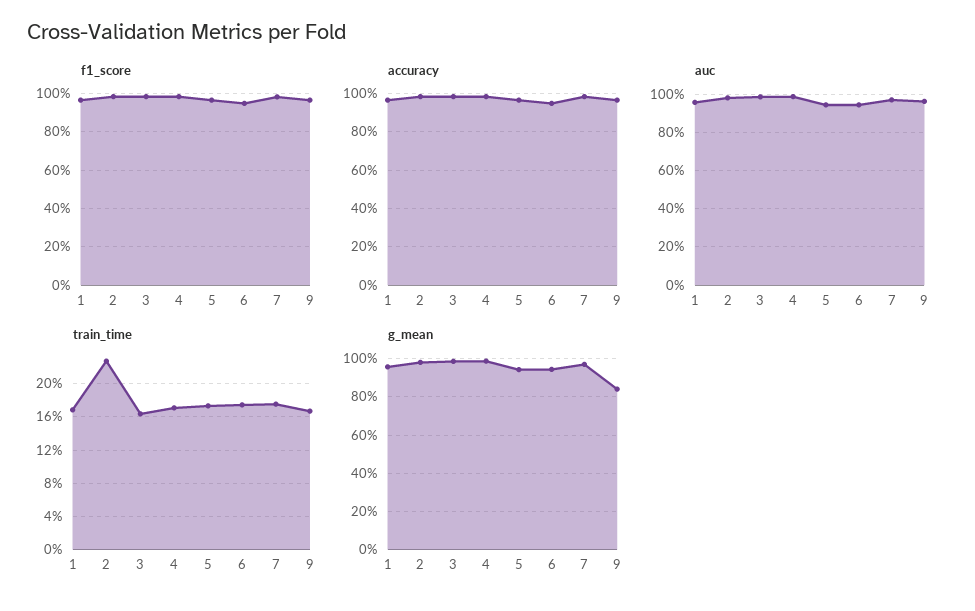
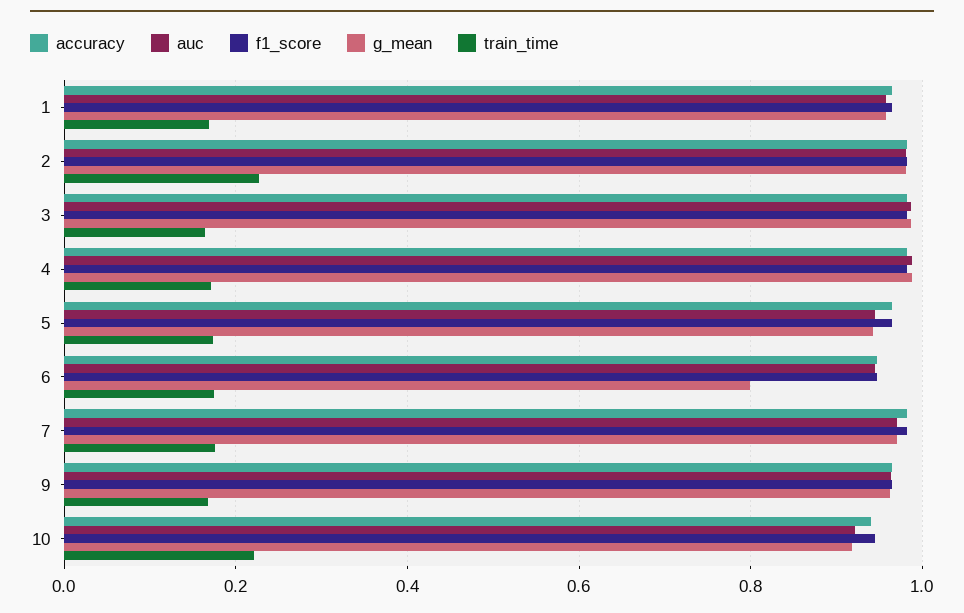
g_mean, 6: 0.95 -> 0.8
g_mean, 9: 0.85 -> 0.96
accuracy, 10: none -> 0.94
auc, 10: none -> 0.92
f1_score, 10: none -> 0.94
g_mean, 10: none -> 0.92
train_time, 10: none -> 0.22

